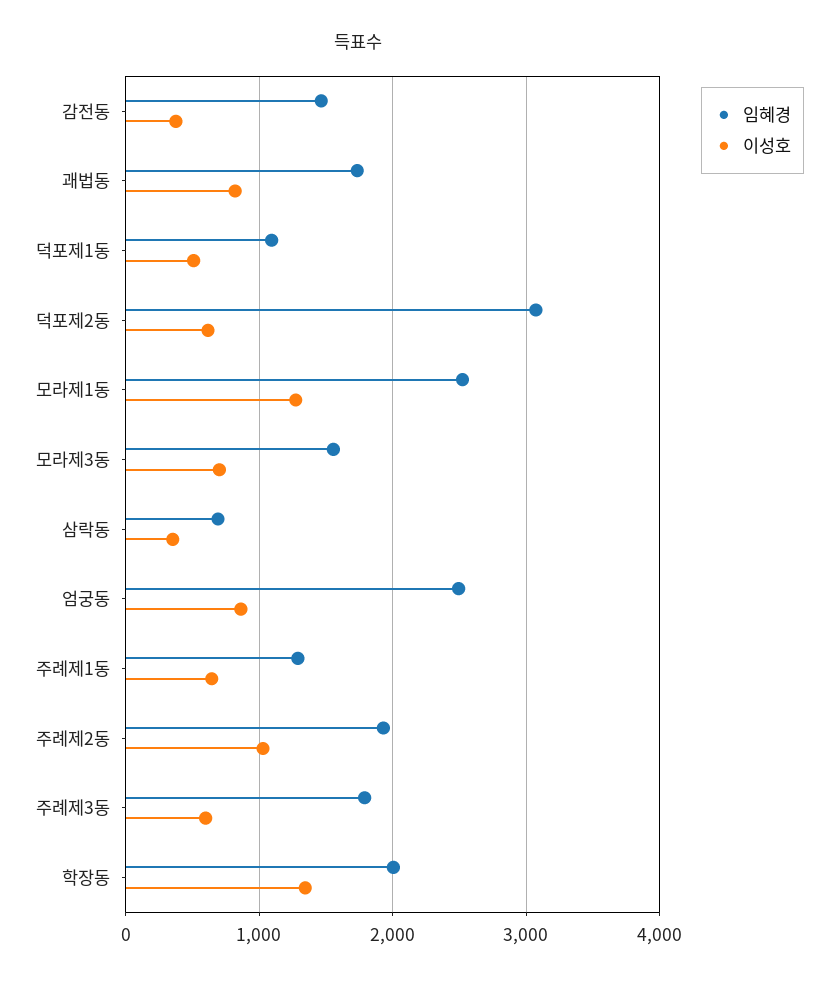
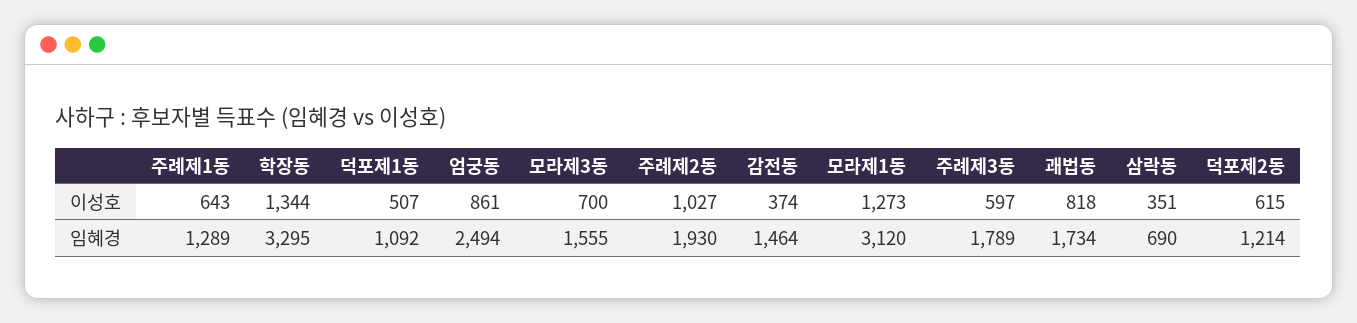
임혜경, 덕포제2동: 3100 -> 1214
임혜경, 모라제1동: 2500 -> 3120
임혜경, 학장동: 2000 -> 3295

